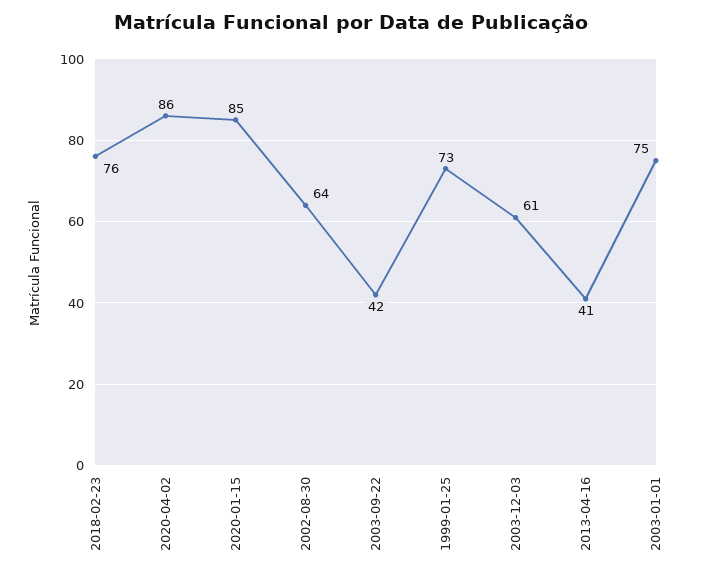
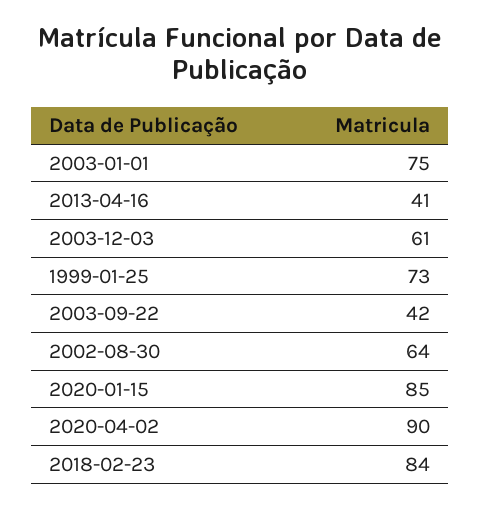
2018-02-23: 76 -> 84
2020-04-02: 86 -> 90

